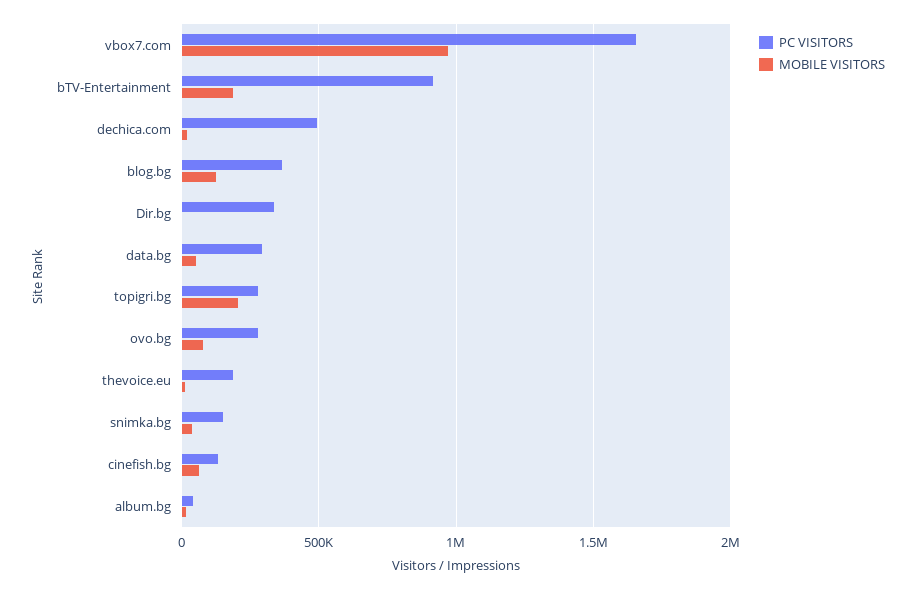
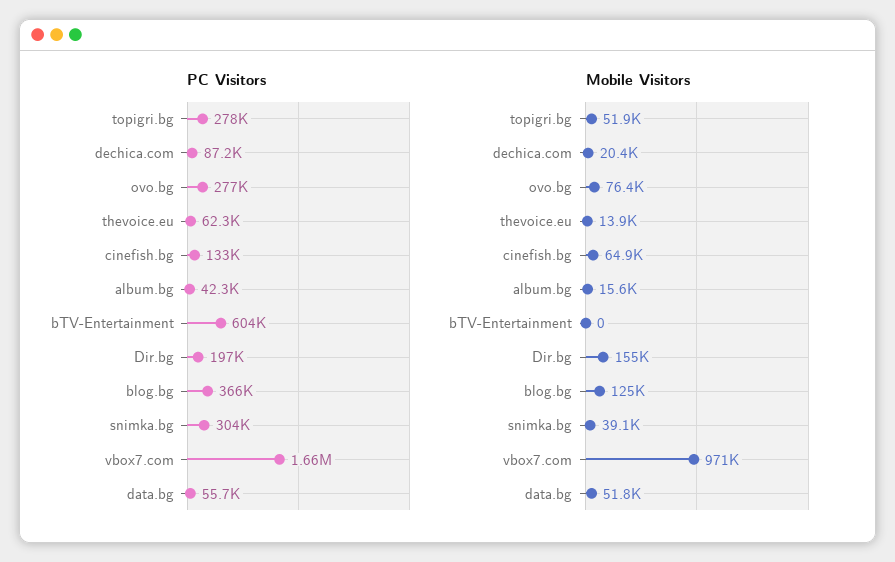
PC VISITORS, bTV-Entertainment: 900000 -> 604000
MOBILE VISITORS, bTV-Entertainment: 200000 -> 0
PC VISITORS, dechica.com: 500000 -> 87200
PC VISITORS, Dir.bg: 350000 -> 197000
MOBILE VISITORS, Dir.bg: 0 -> 155000
PC VISITORS, data.bg: 300000 -> 55700
MOBILE VISITORS, topigri.bg: 200000 -> 51900
PC VISITORS, thevoice.eu: 200000 -> 62300
PC VISITORS, snimka.bg: 150000 -> 304000

